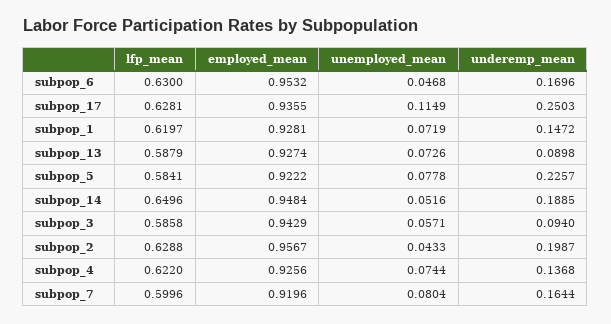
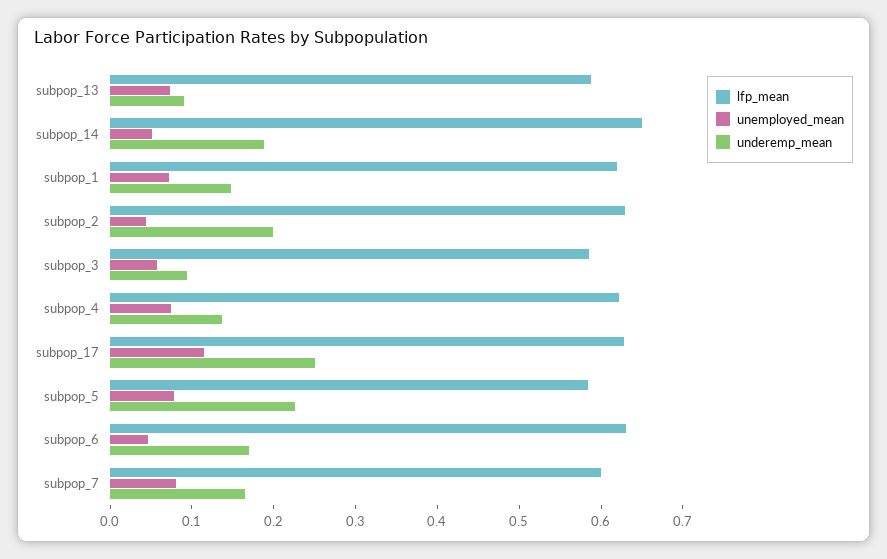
employed_mean, subpop_6: 0.9532 -> none
employed_mean, subpop_17: 0.9355 -> none
employed_mean, subpop_1: 0.9281 -> none
employed_mean, subpop_13: 0.9274 -> none
employed_mean, subpop_5: 0.9222 -> none
employed_mean, subpop_14: 0.9484 -> none
employed_mean, subpop_3: 0.9429 -> none
employed_mean, subpop_2: 0.9567 -> none
employed_mean, subpop_4: 0.9256 -> none
employed_mean, subpop_7: 0.9196 -> none

